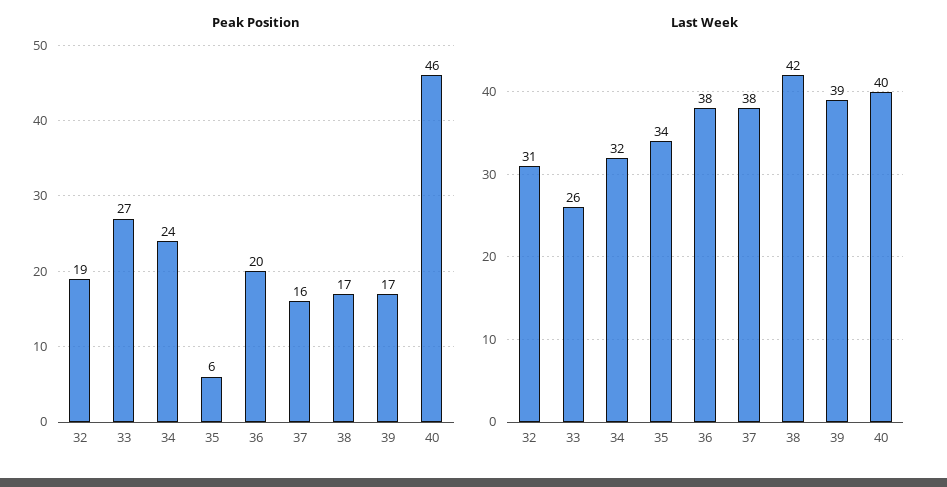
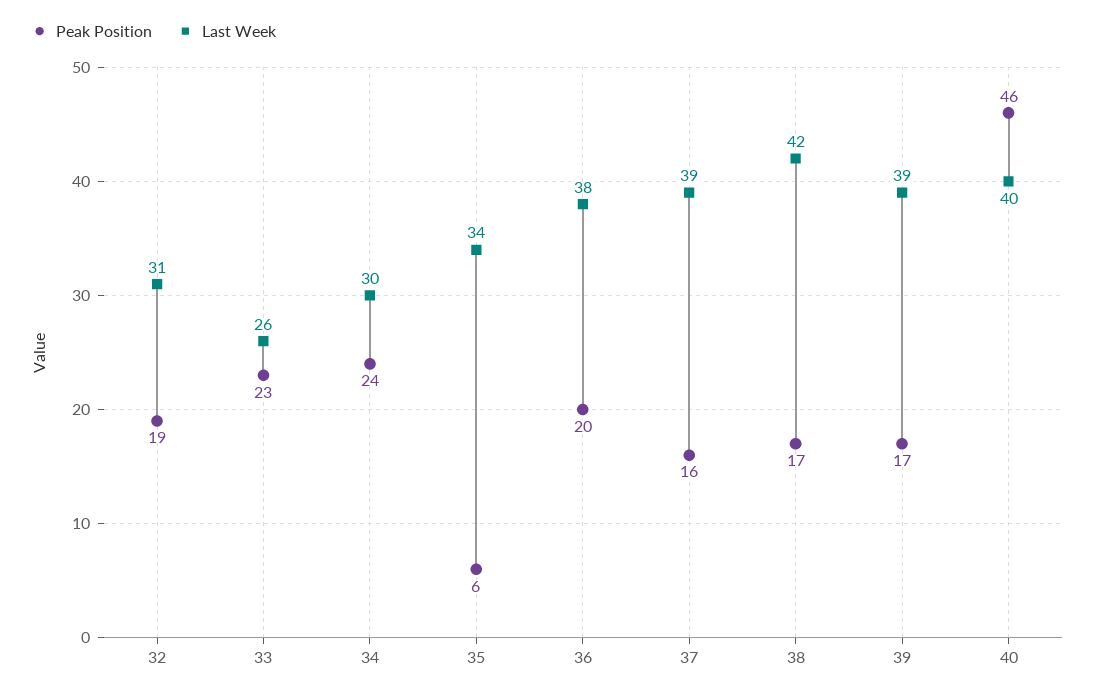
Peak Position, 33: 27 -> 23
Last Week, 34: 32 -> 30
Last Week, 37: 38 -> 39

